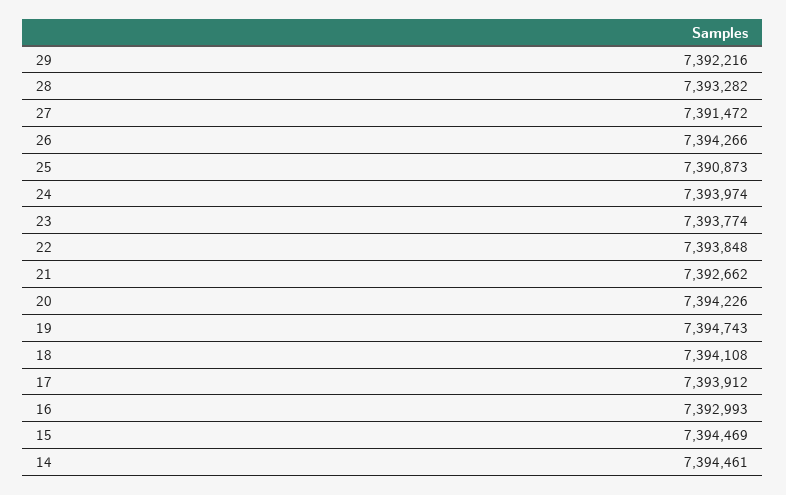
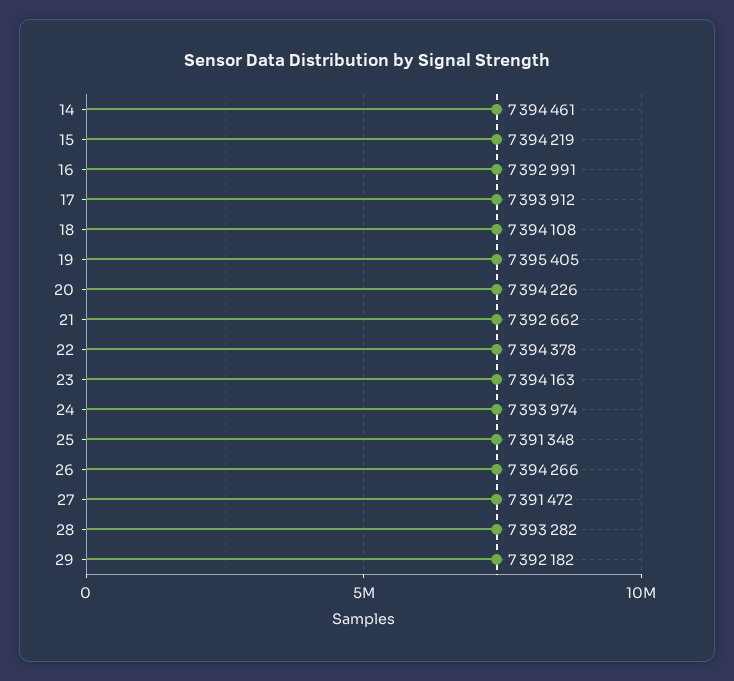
29: 7392216 -> 7392182
25: 7390873 -> 7391348
23: 7393774 -> 7394163
22: 7393848 -> 7394378
19: 7394743 -> 7395405
16: 7392993 -> 7392991
15: 7394469 -> 7394219

